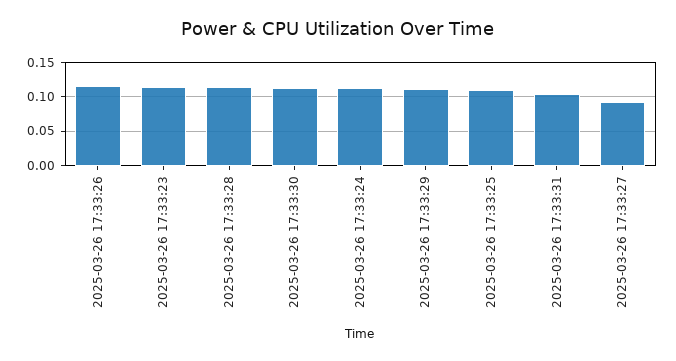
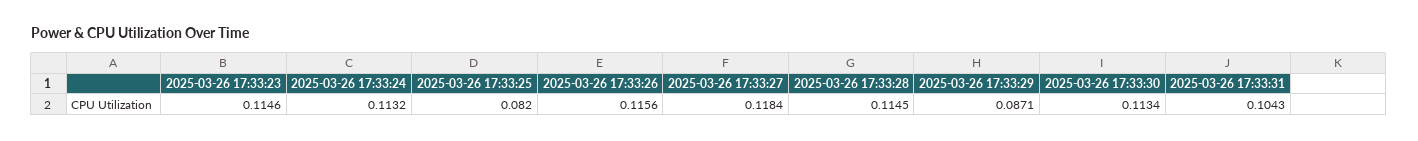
2025-03-26 17:33:29: 0.11 -> 0.0871
2025-03-26 17:33:25: 0.11 -> 0.082
2025-03-26 17:33:27: 0.09 -> 0.1184

